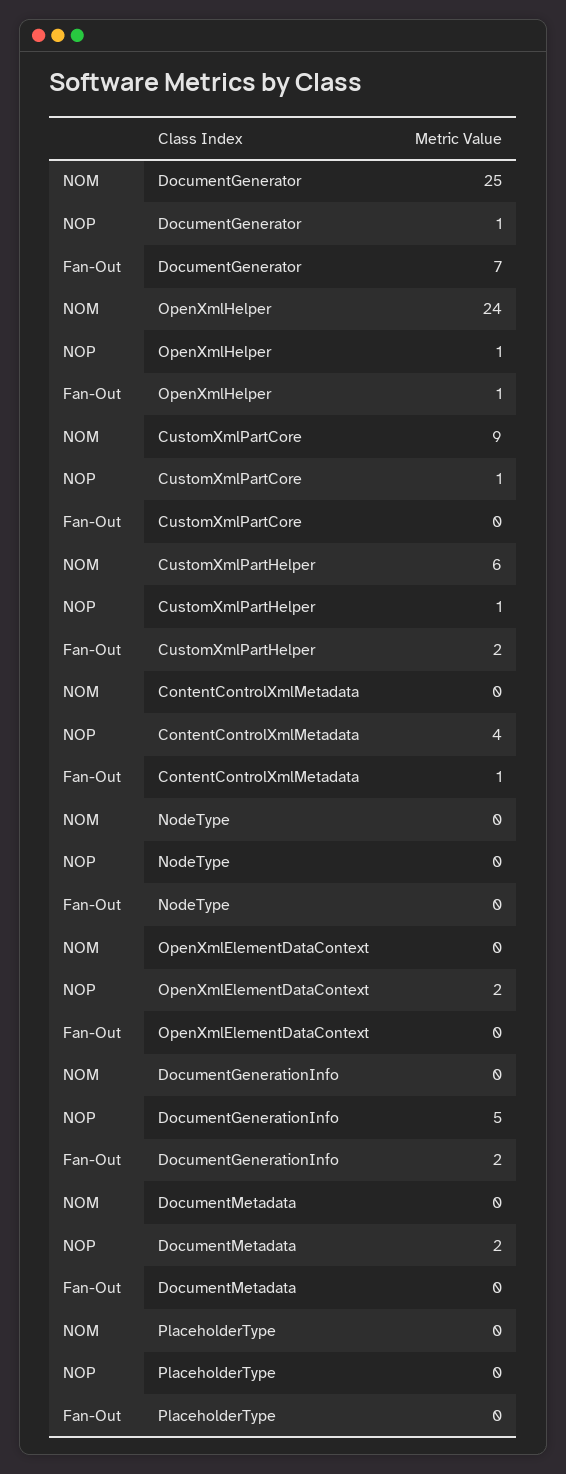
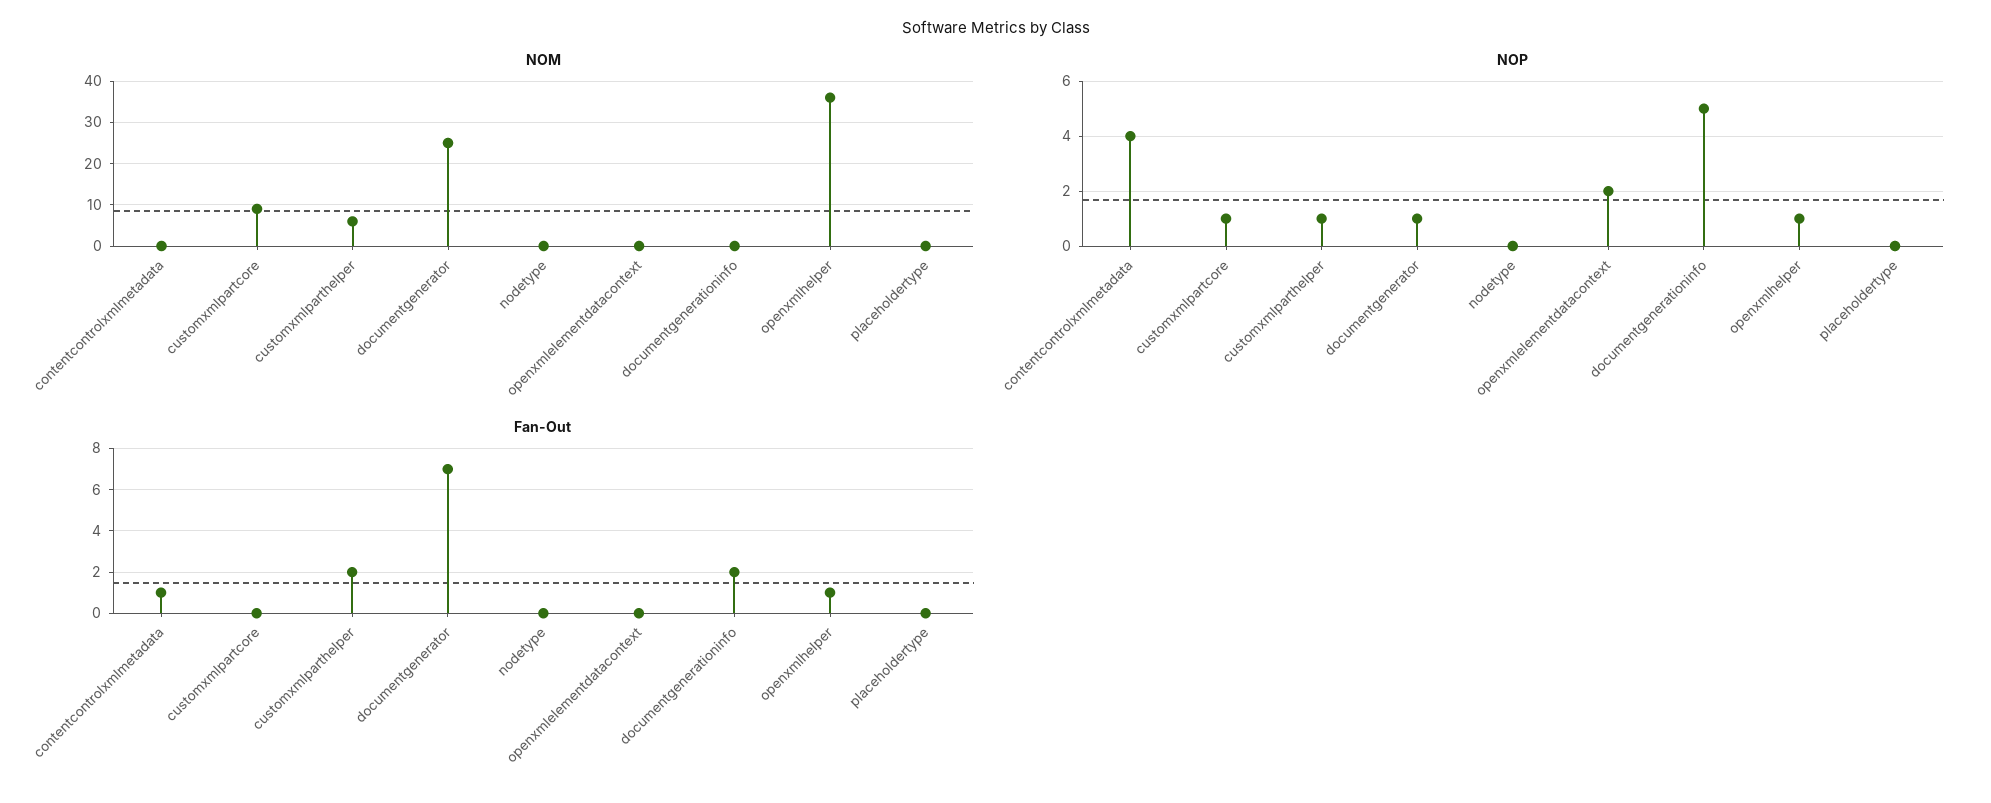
NOM, OpenXmlHelper: 24 -> 35
NOM, DocumentMetadata: 0 -> none
NOP, DocumentMetadata: 2 -> none
Fan-Out, DocumentMetadata: 0 -> none

